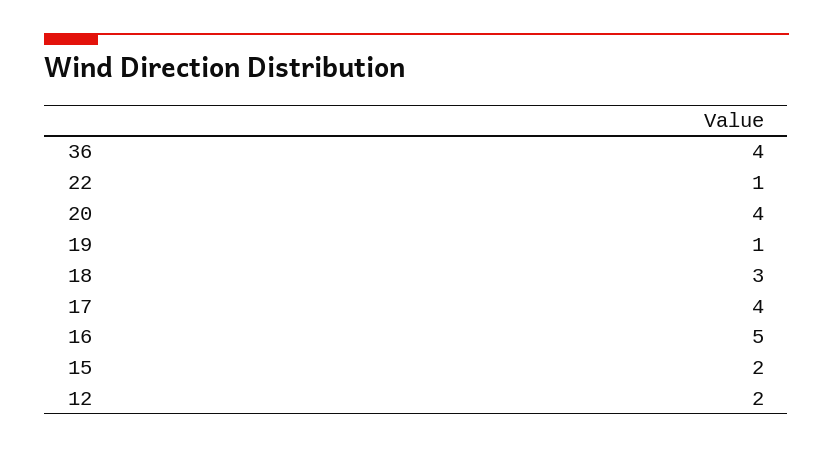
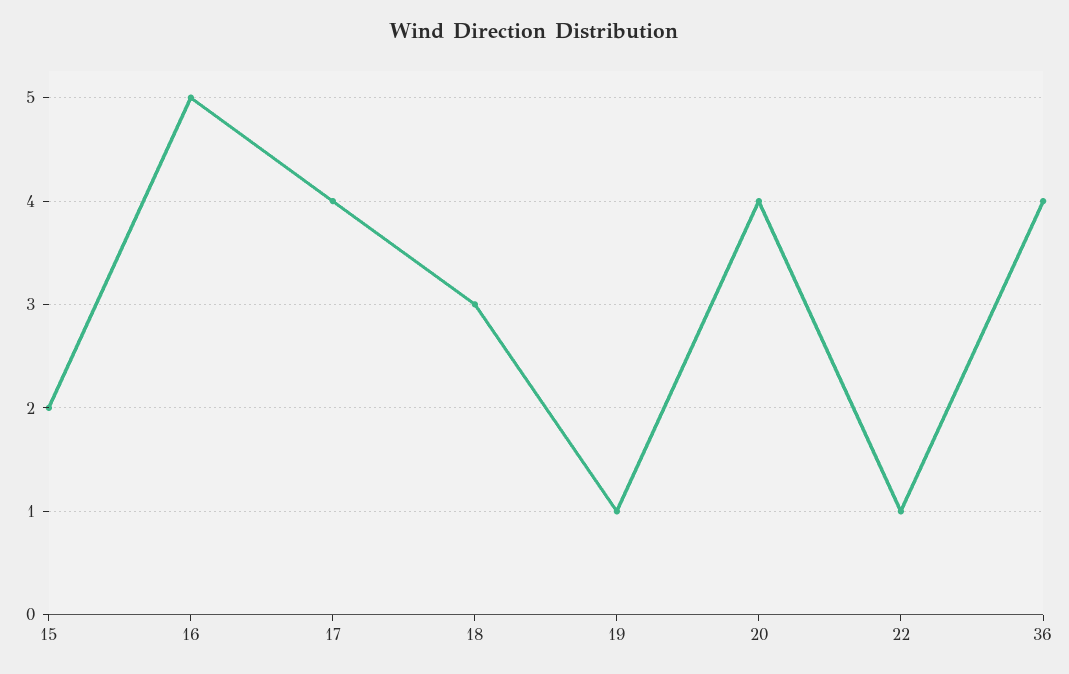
12: 2 -> none

